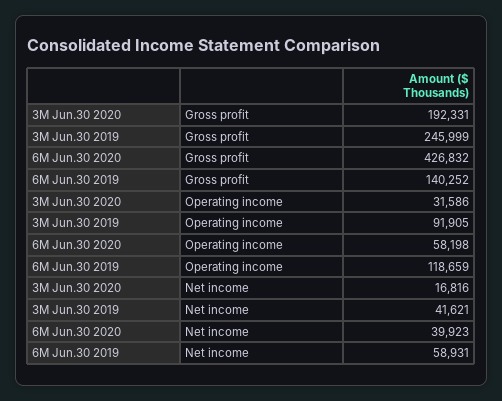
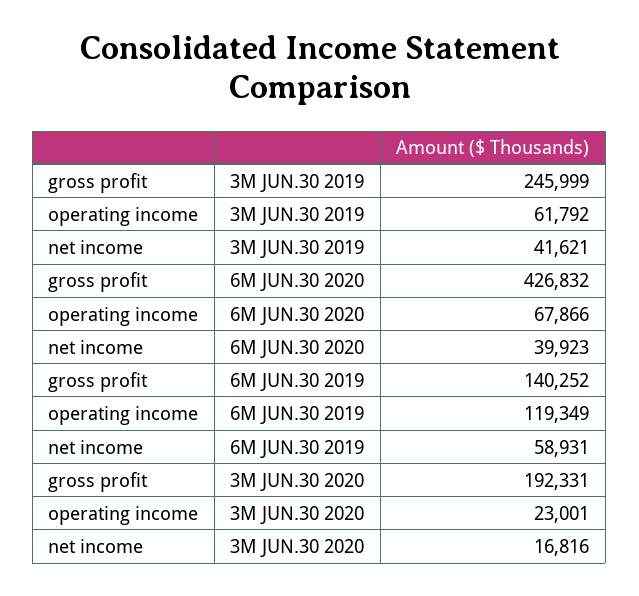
3M Jun.30 2020, Operating income: 31586 -> 23001
3M Jun.30 2019, Operating income: 91905 -> 61792
6M Jun.30 2020, Operating income: 58198 -> 67866
6M Jun.30 2019, Operating income: 118659 -> 119349

